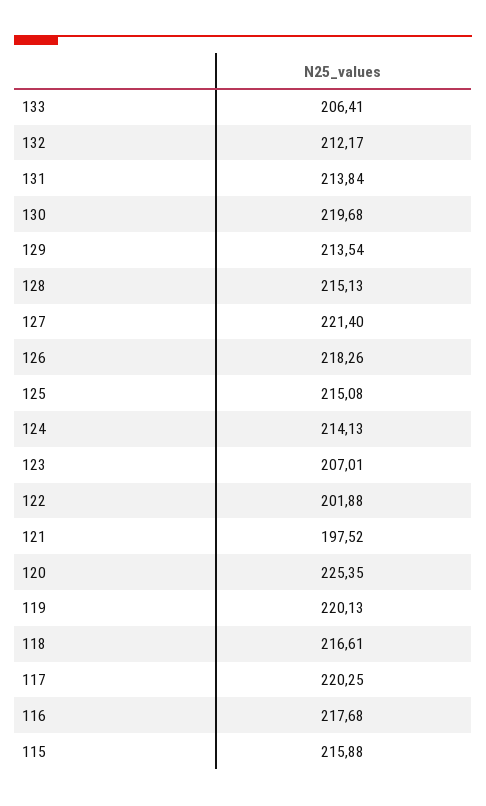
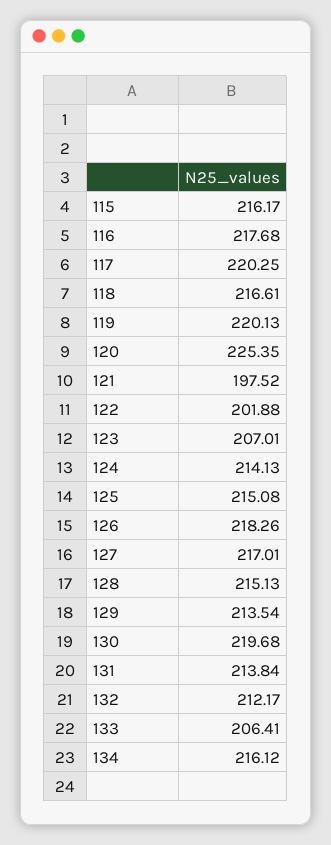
127: 221.4 -> 217.01
115: 215.88 -> 216.17
134: none -> 216.12

